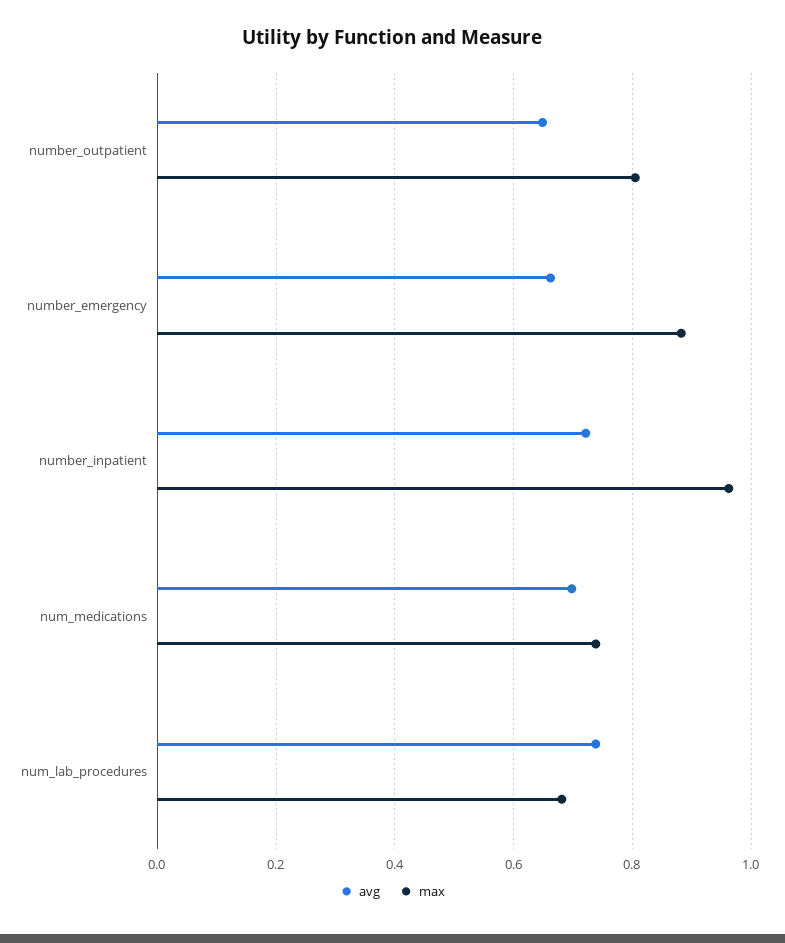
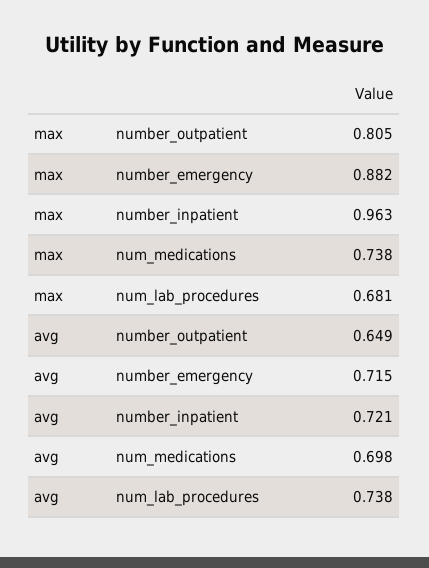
avg, number_emergency: 0.66 -> 0.715

